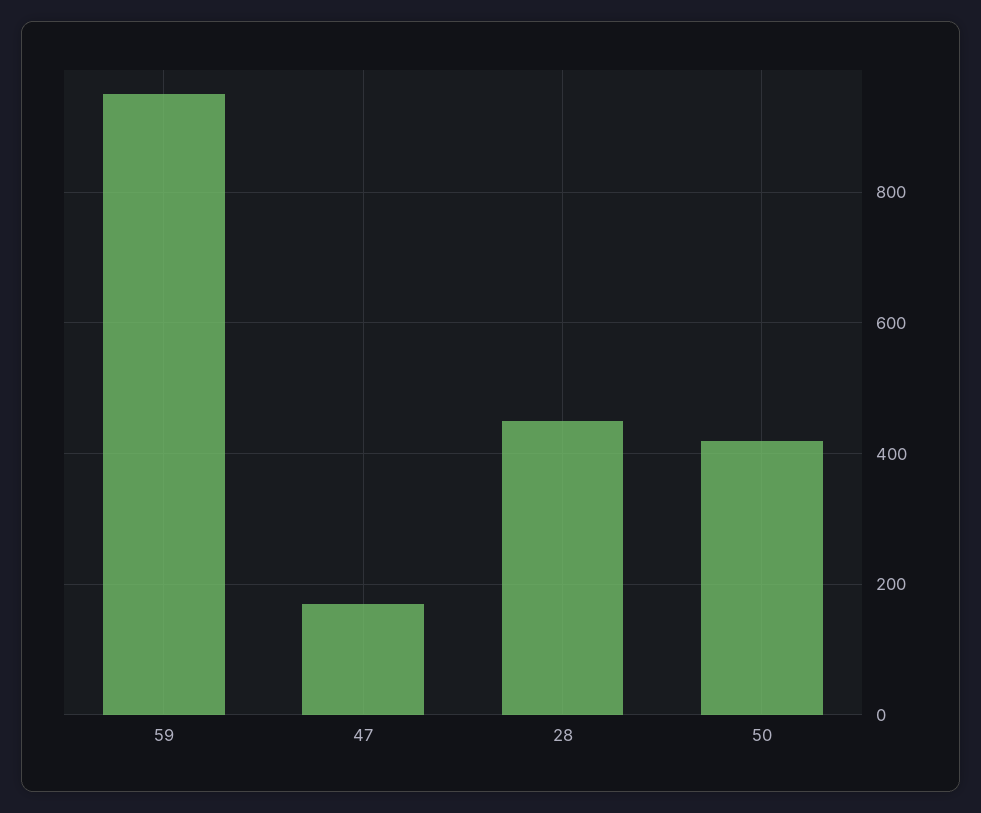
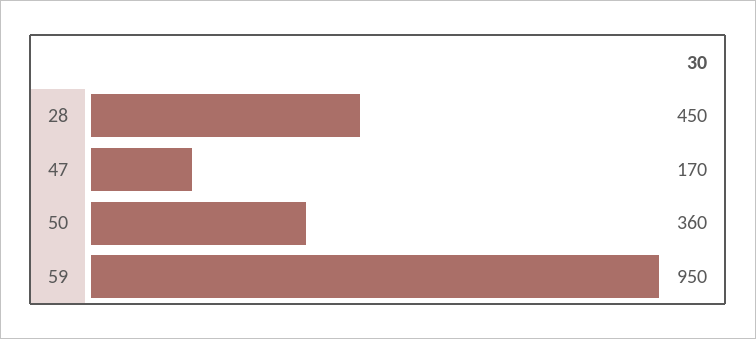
50: 420 -> 360

